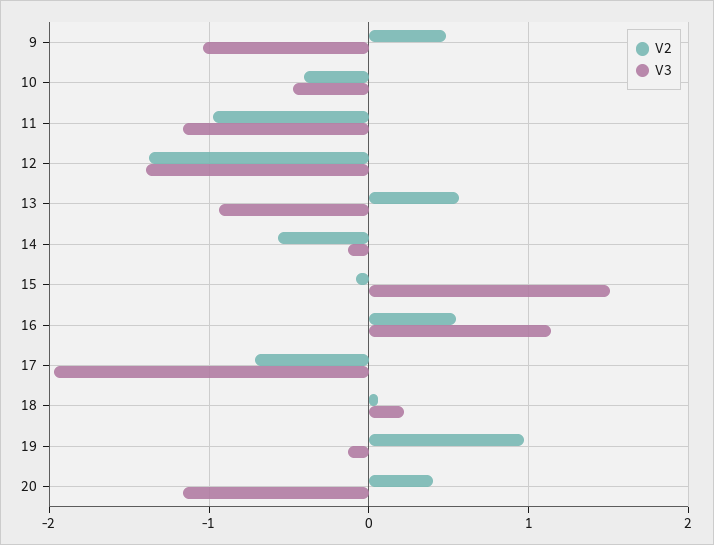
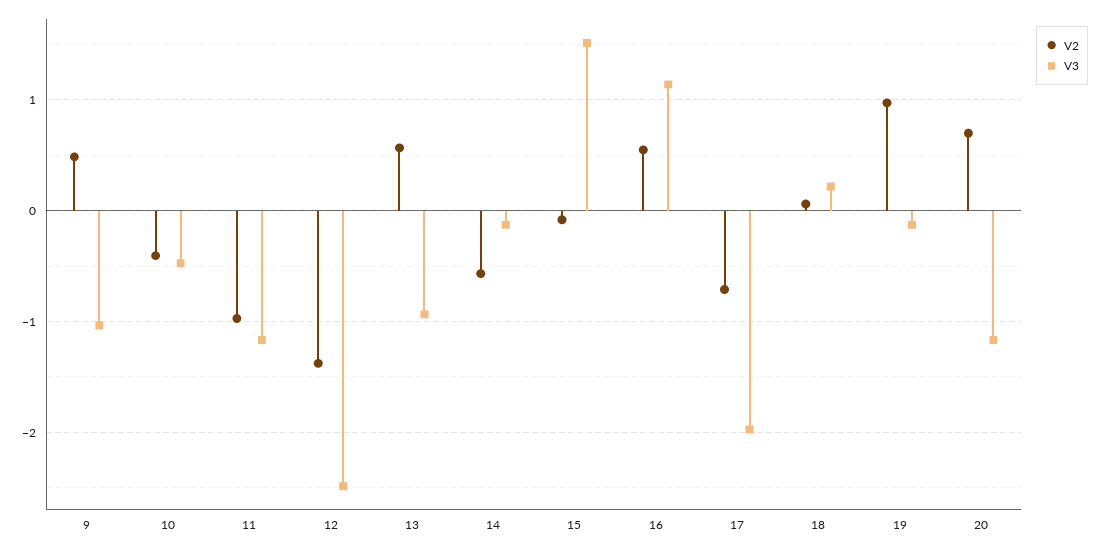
V3, 12: -1.4 -> -2.5
V2, 20: 0.4 -> 0.7

